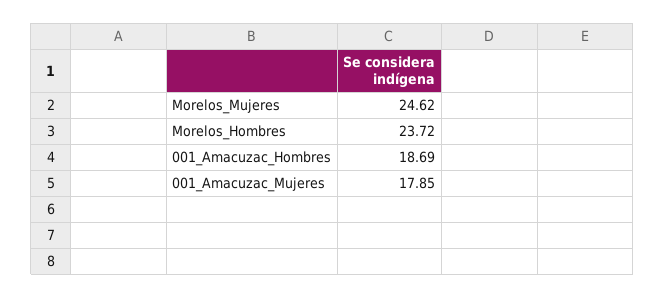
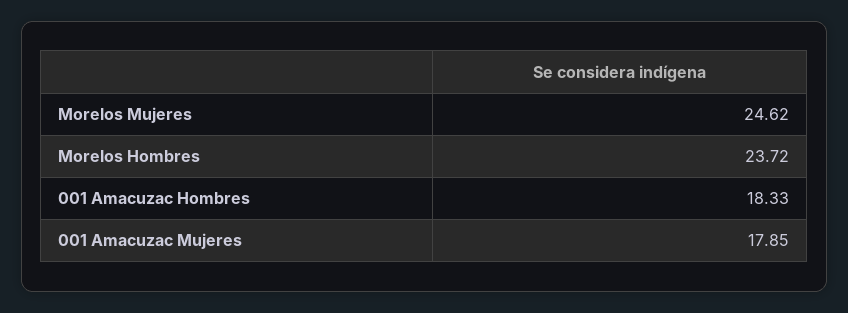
001_Amacuzac_Hombres: 18.69 -> 18.33

